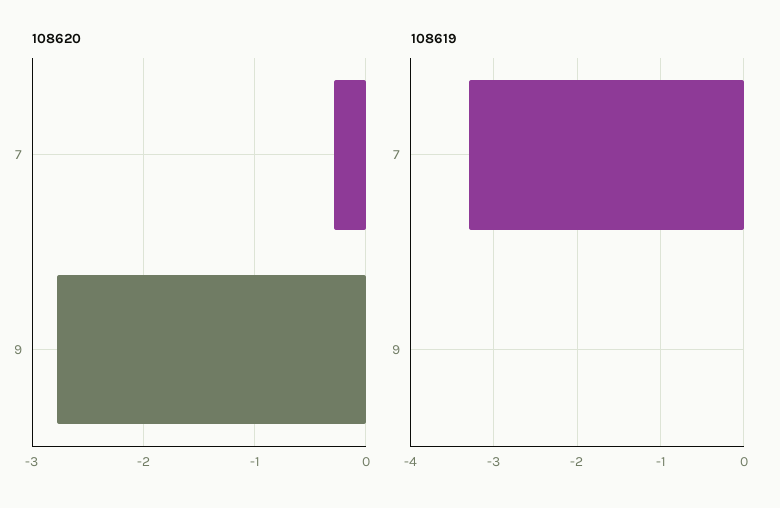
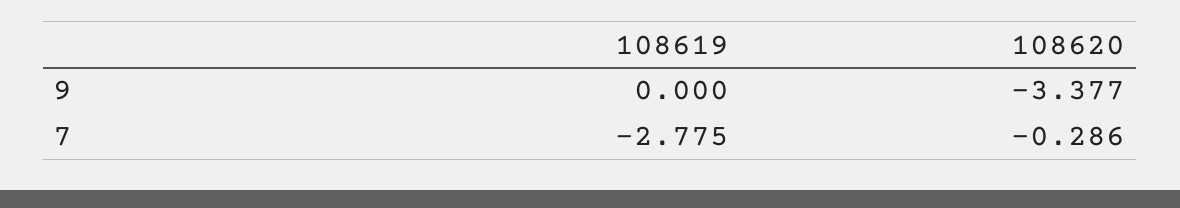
108620, 9: -2.8 -> -3.377
108619, 7: -3.3 -> -2.775

